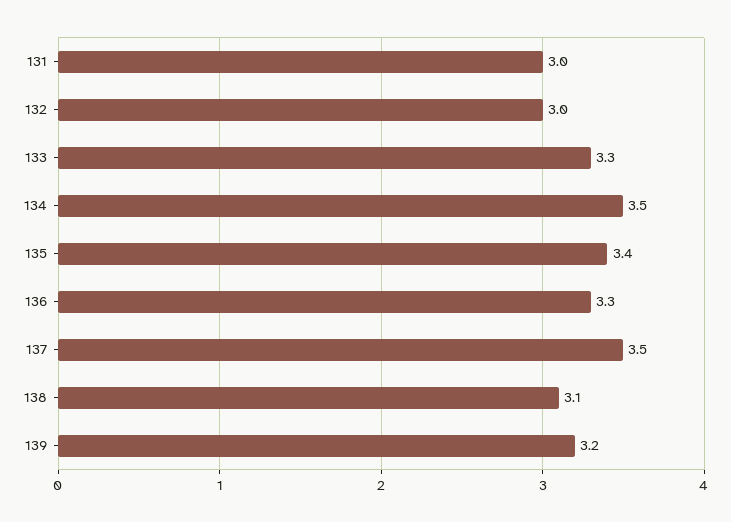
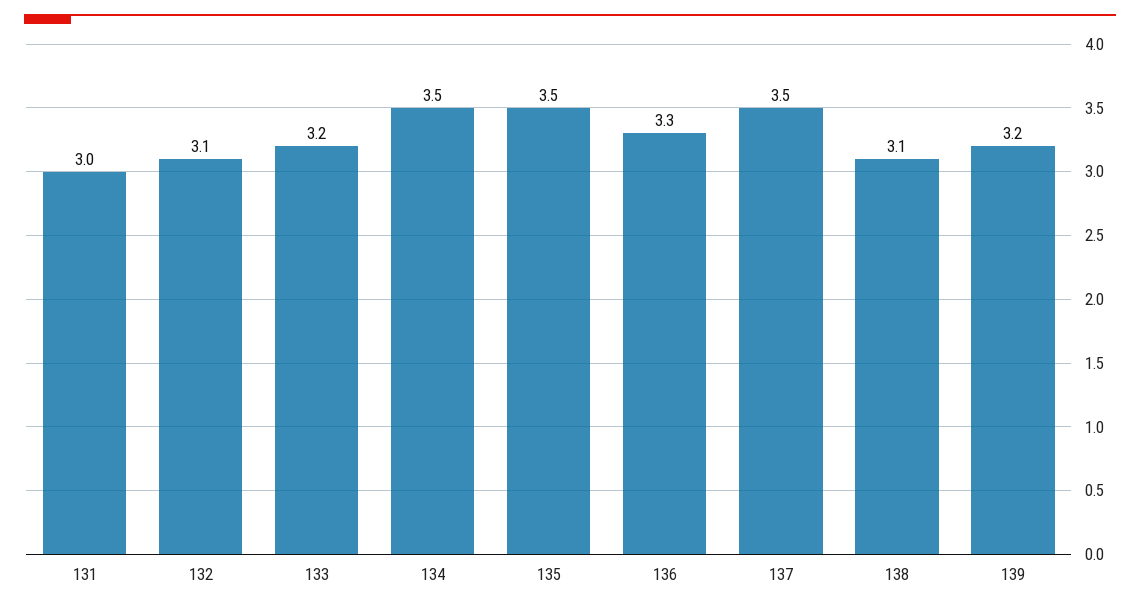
132: 3 -> 3.1
133: 3.3 -> 3.2
135: 3.4 -> 3.5

